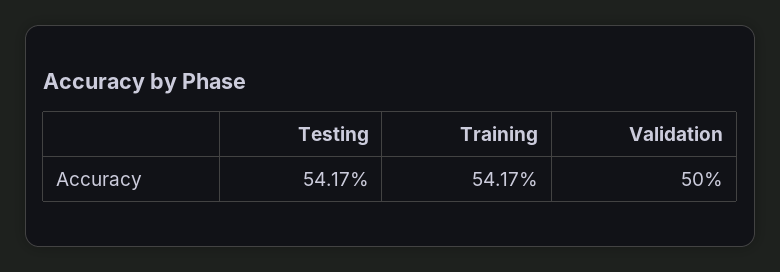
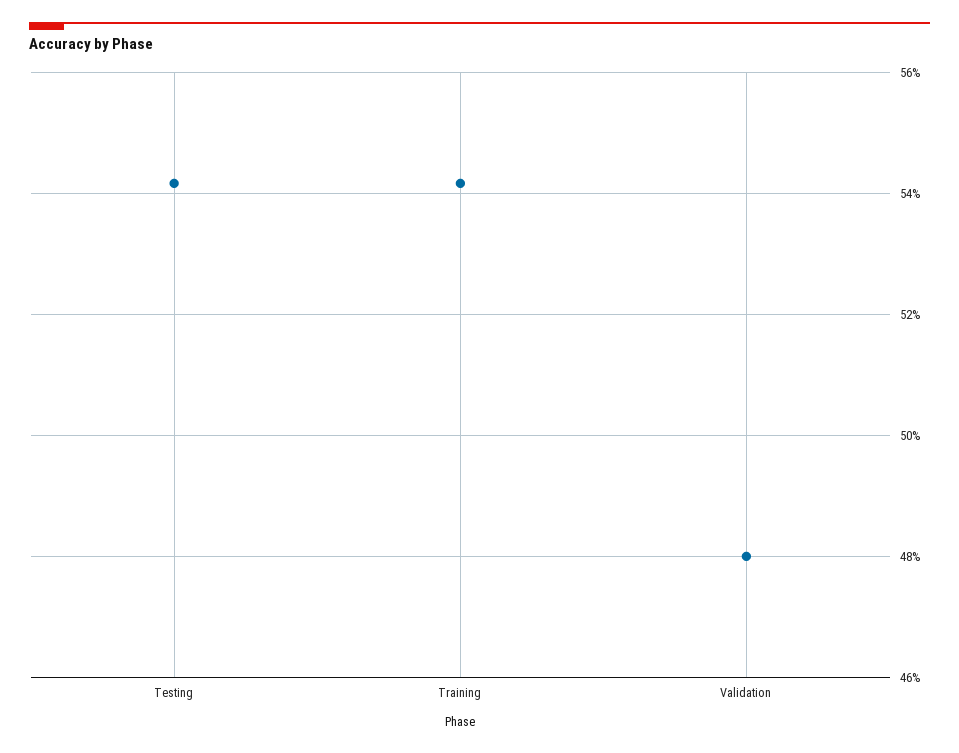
Validation: 50 -> 48

